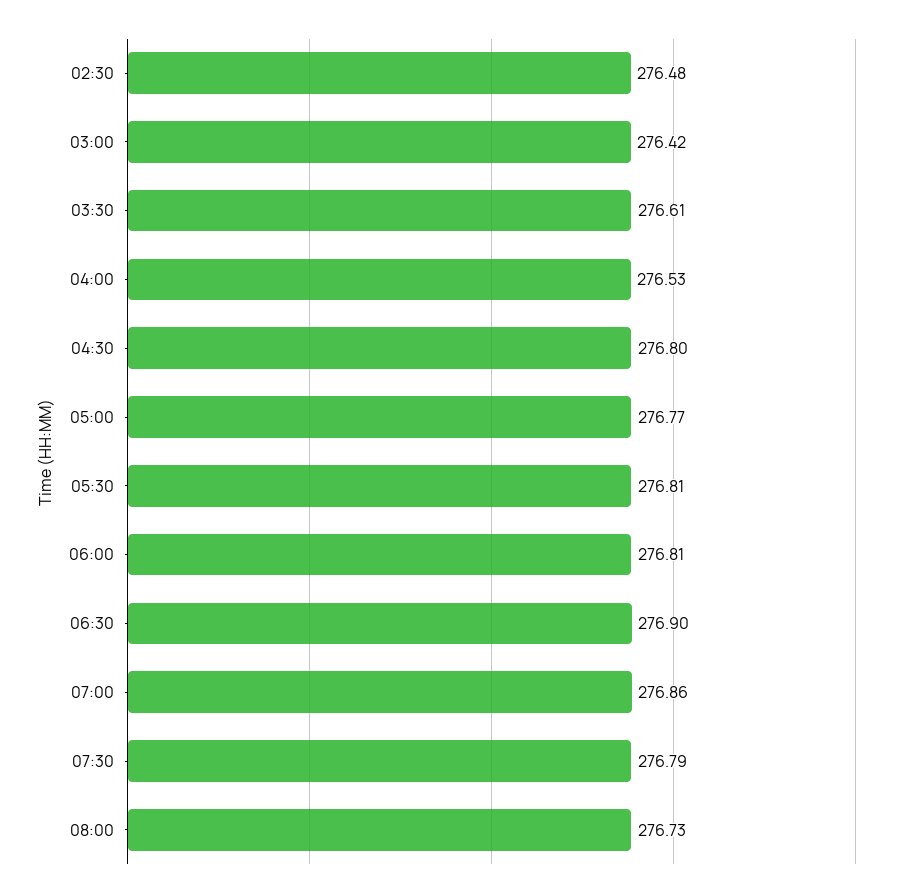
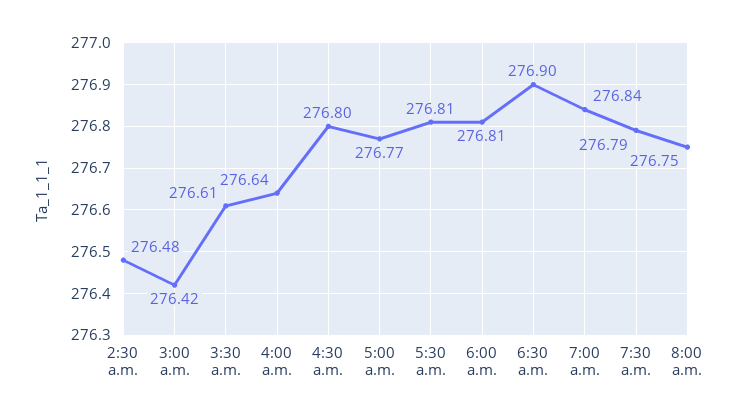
04:00: 276.53 -> 276.64
07:00: 276.86 -> 276.84
08:00: 276.73 -> 276.75

